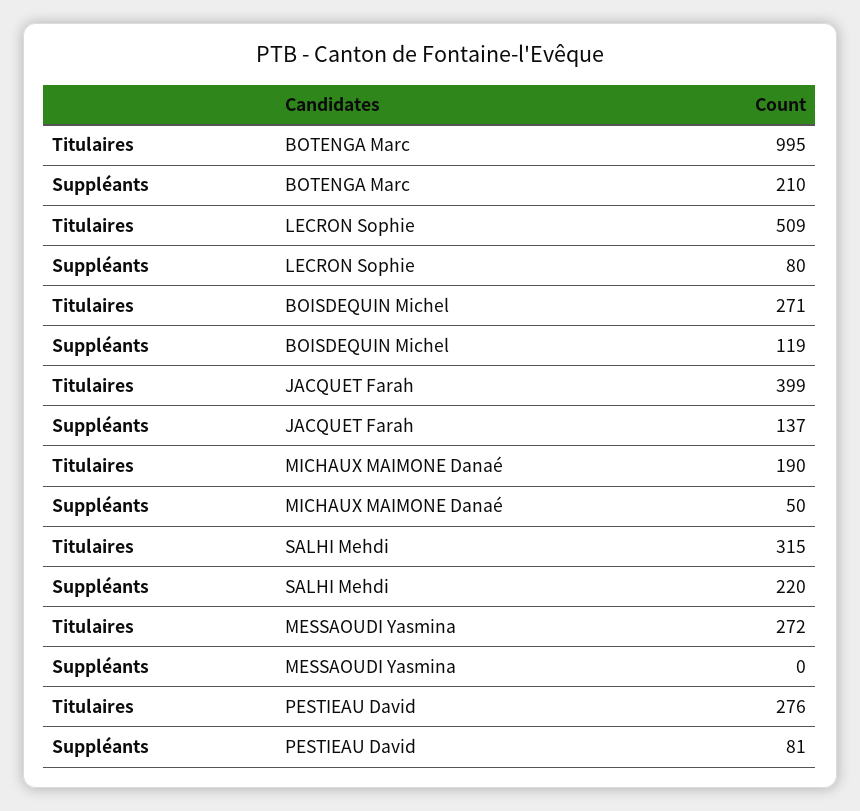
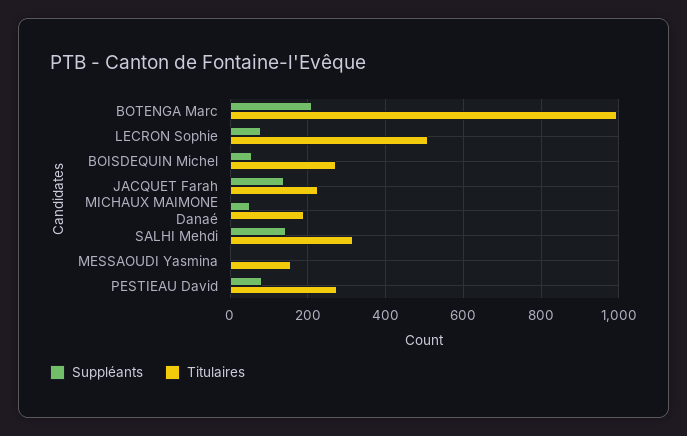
Suppléants, BOISDEQUIN Michel: 119 -> 60
Titulaires, JACQUET Farah: 399 -> 220
Suppléants, SALHI Mehdi: 220 -> 140
Titulaires, MESSAOUDI Yasmina: 272 -> 160

